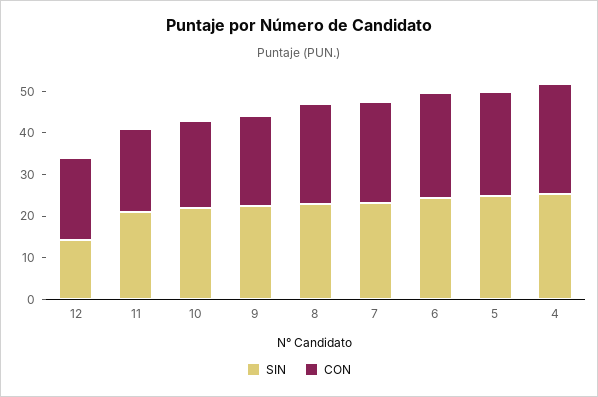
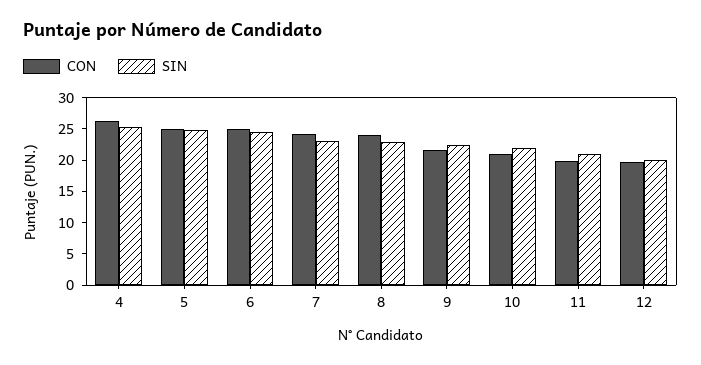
SIN, 12: 14 -> 20

